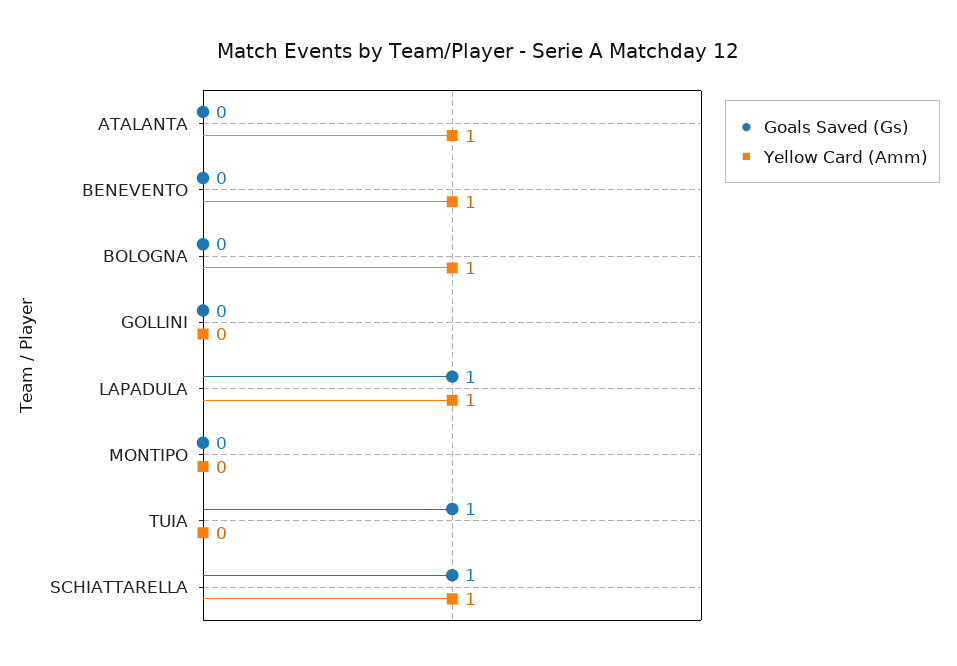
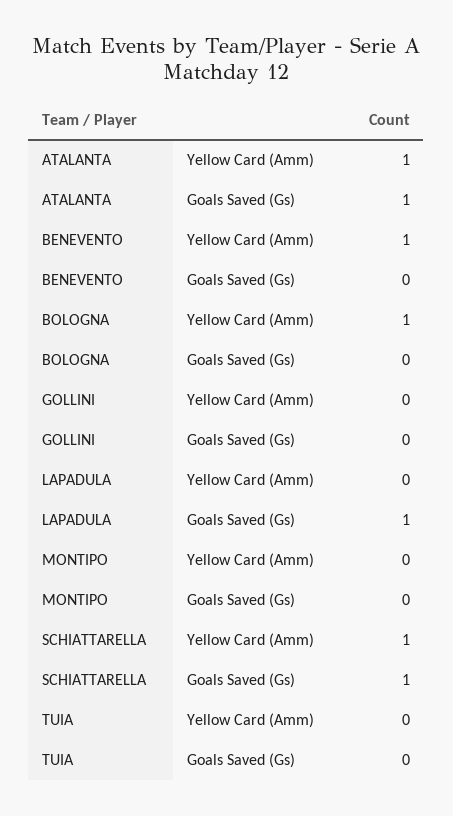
Goals Saved (Gs), ATALANTA: 0 -> 1
Yellow Card (Amm), LAPADULA: 1 -> 0
Goals Saved (Gs), TUIA: 1 -> 0

